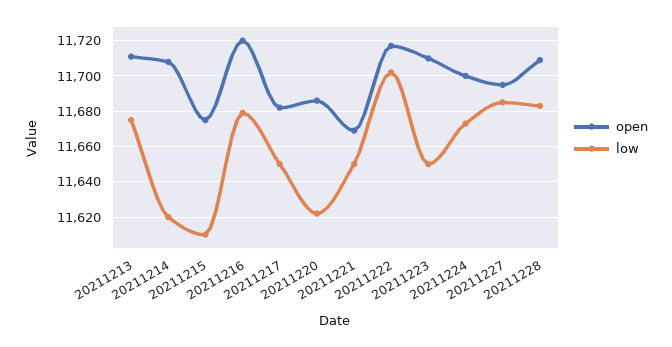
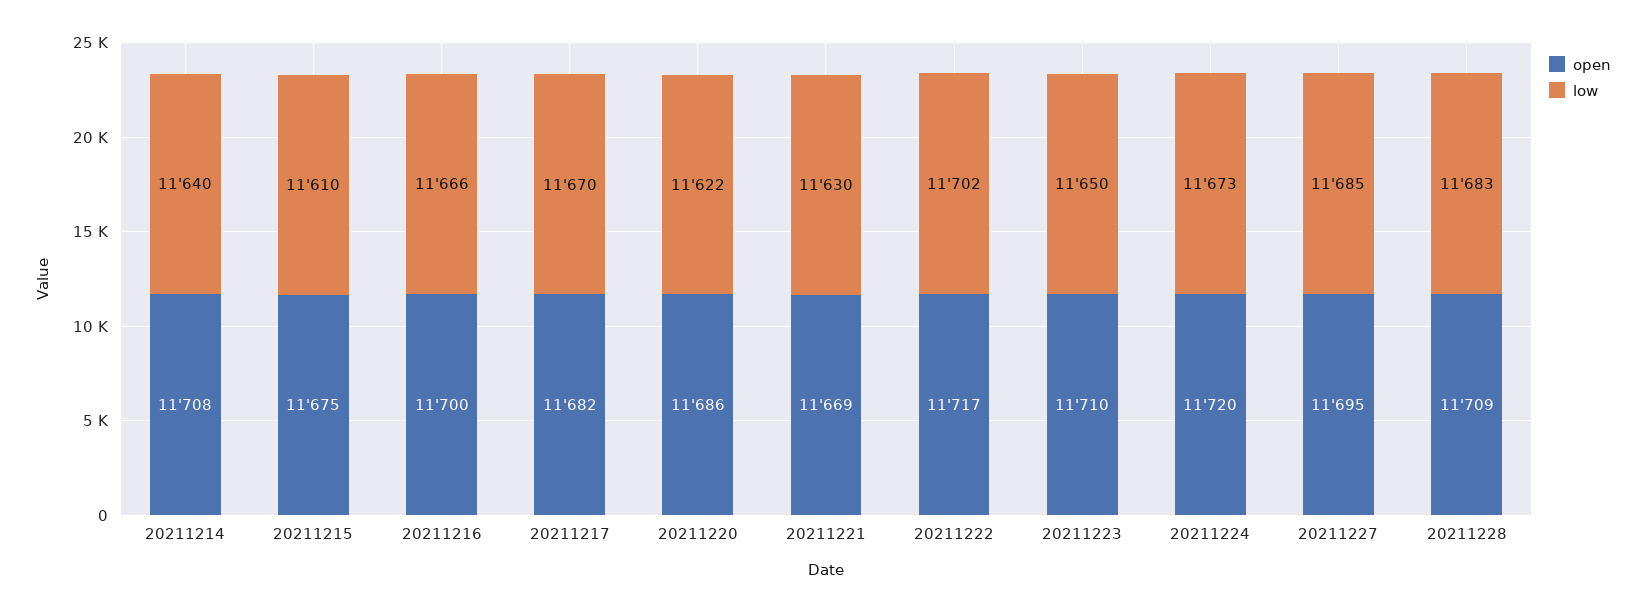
open, 20211213: 11710 -> none
low, 20211213: 11675 -> none
low, 20211214: 11620 -> 11640
open, 20211216: 11720 -> 11700
low, 20211216: 11680 -> 11666
low, 20211217: 11650 -> 11670
low, 20211221: 11650 -> 11630
open, 20211224: 11700 -> 11720

